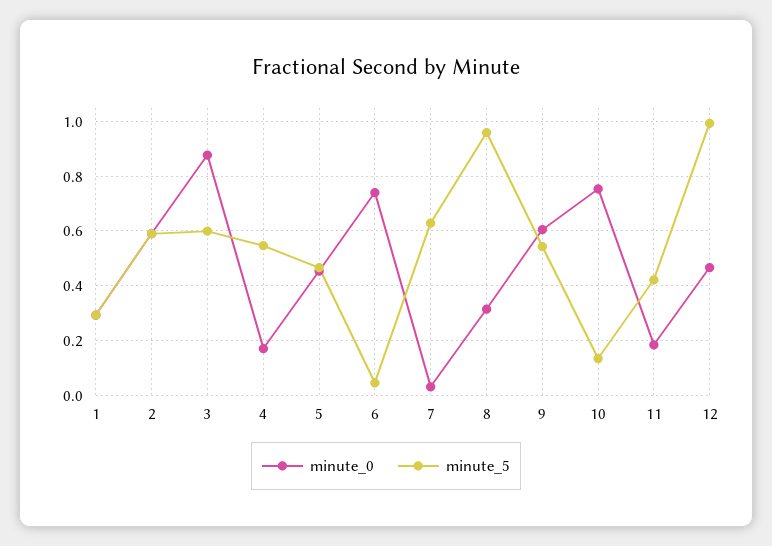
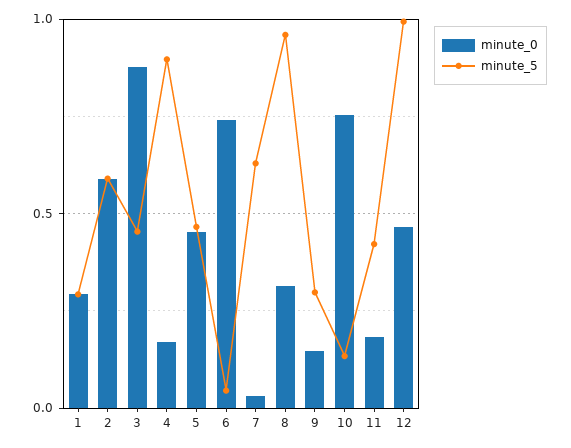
minute_5, 3: 0.6 -> 0.45
minute_5, 4: 0.55 -> 0.9
minute_0, 9: 0.6 -> 0.15
minute_5, 9: 0.55 -> 0.3

